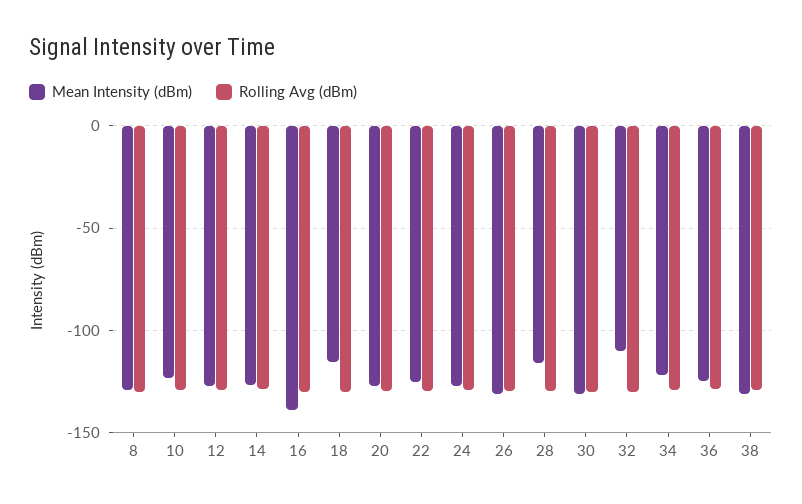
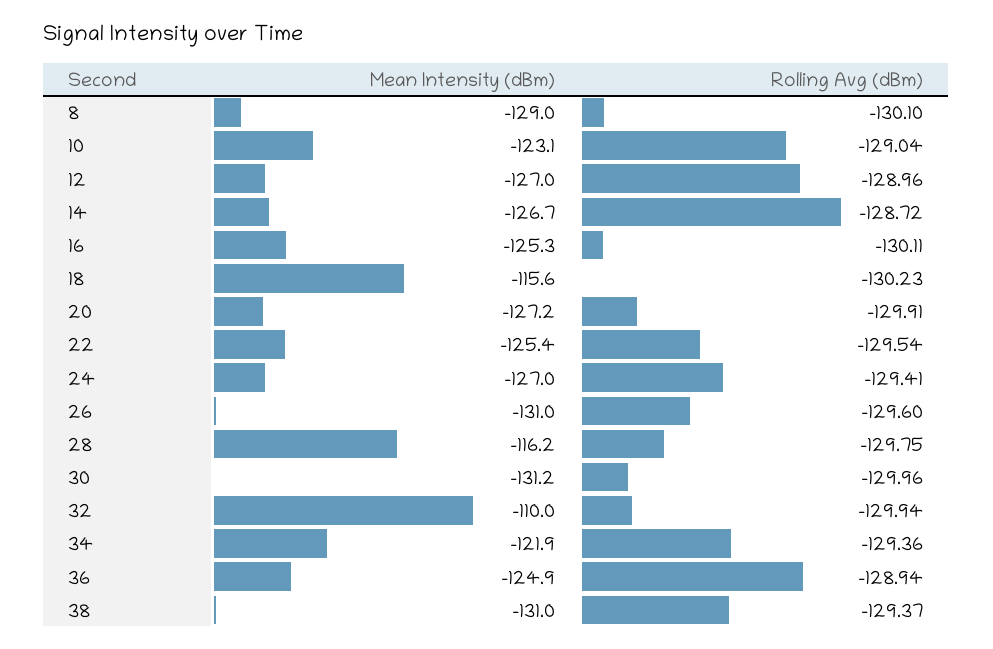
Mean Intensity (dBm), 16: -140 -> -125.3

